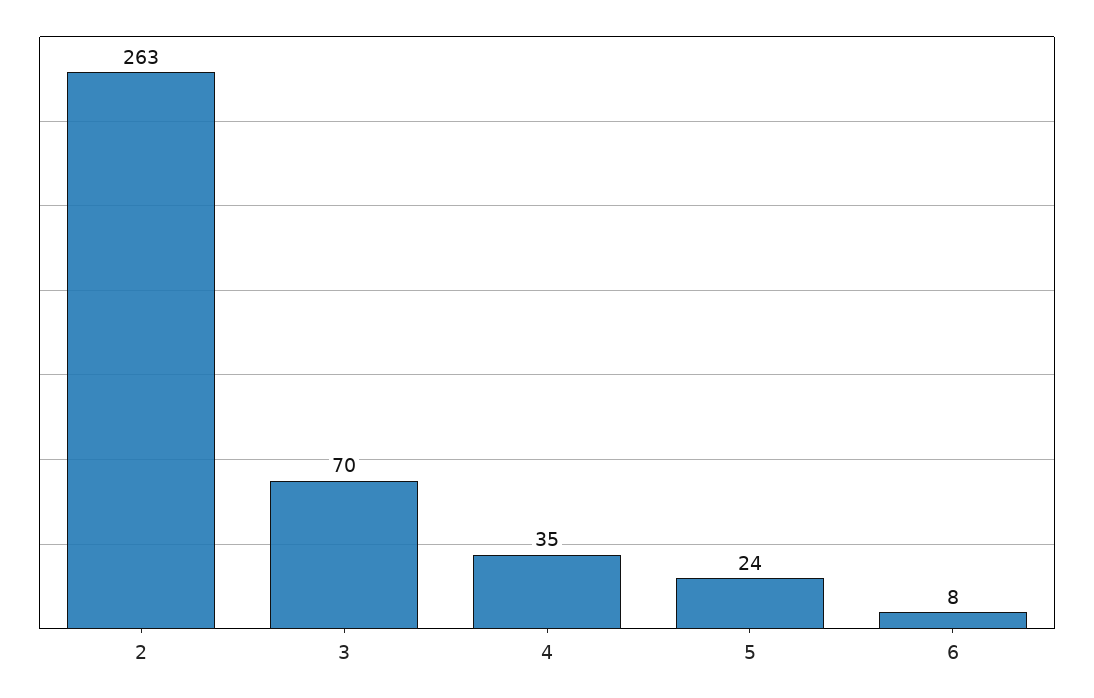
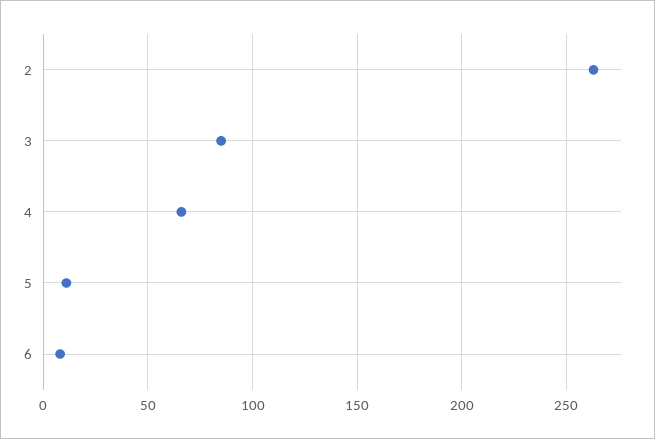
3: 70 -> 85
4: 35 -> 65
5: 24 -> 10

